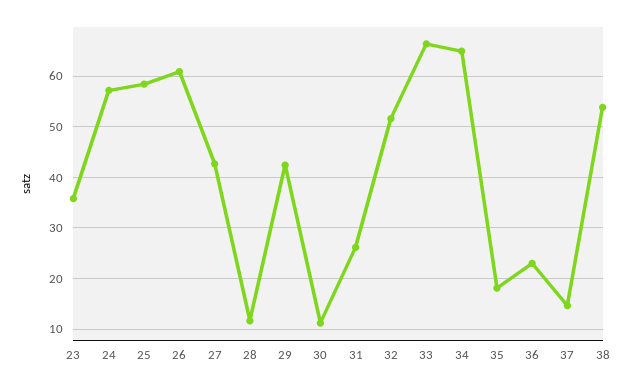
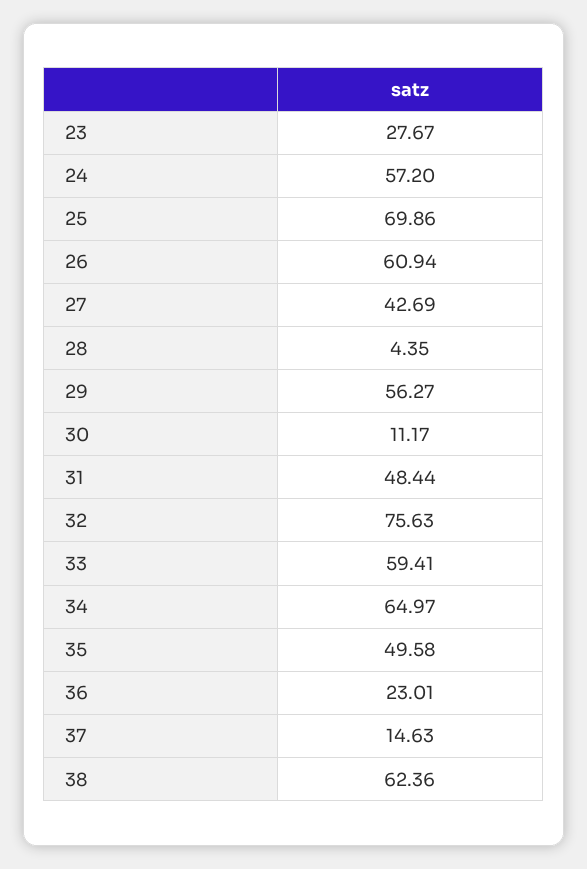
23: 36 -> 27.67
25: 58 -> 69.86
28: 12 -> 4.35
29: 42 -> 56.27
31: 26 -> 48.44
32: 52 -> 75.63
33: 66 -> 59.41
35: 18 -> 49.58
38: 54 -> 62.36

